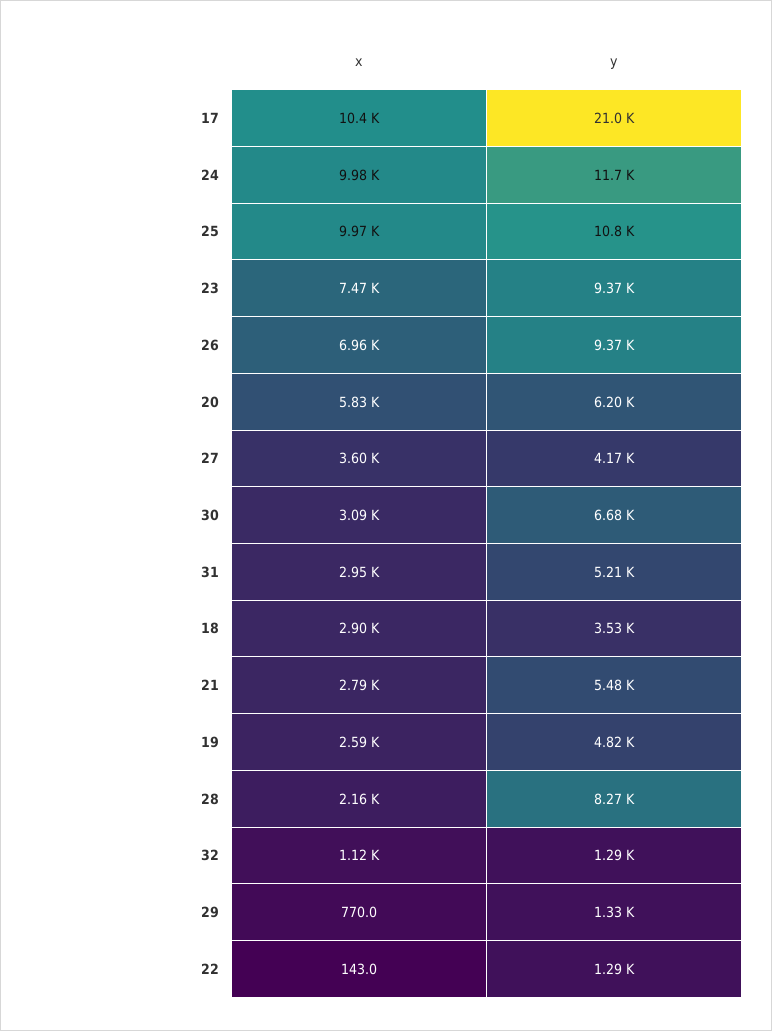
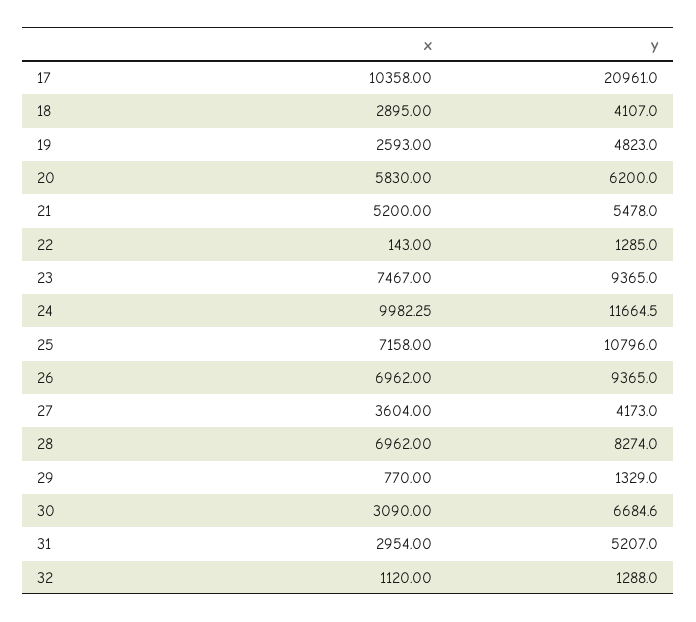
x, 25: 9970 -> 7158
y, 18: 3530 -> 4107
x, 21: 2790 -> 5200
x, 28: 2160 -> 6962

